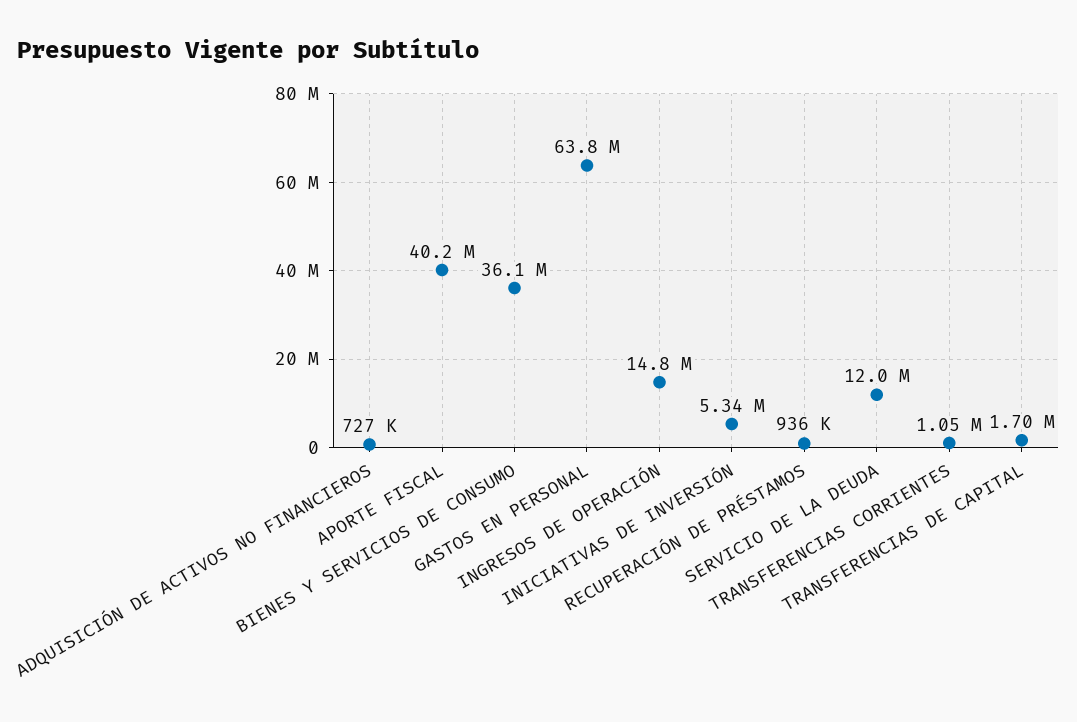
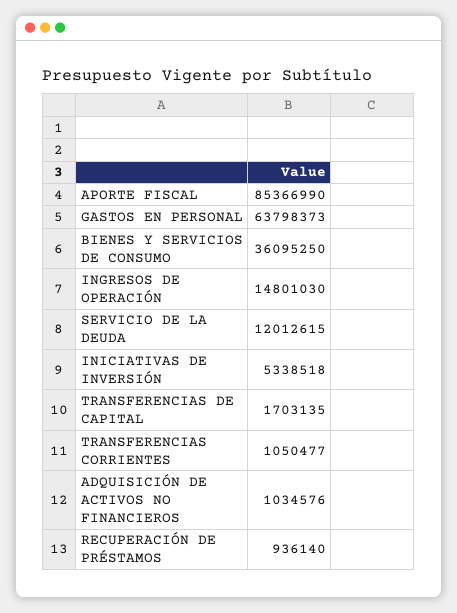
ADQUISICIÓN DE ACTIVOS NO FINANCIEROS: 727000 -> 1034576
APORTE FISCAL: 40200000 -> 85366990

